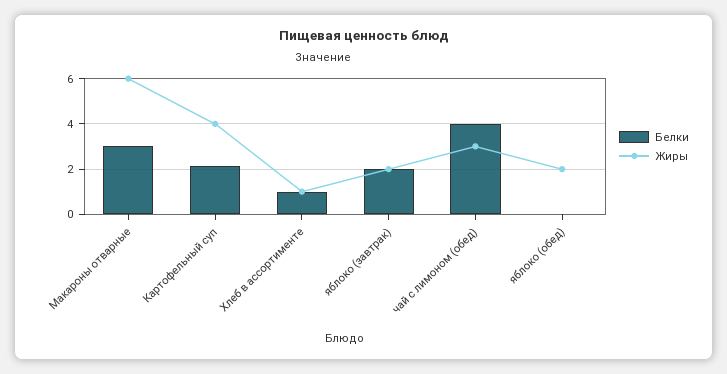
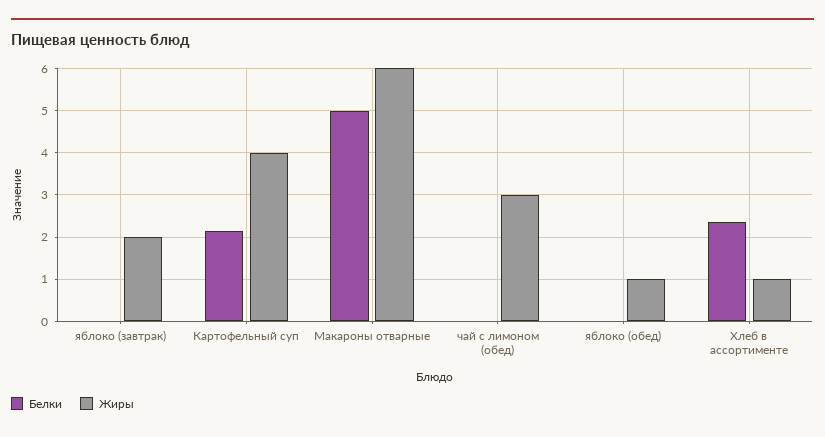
Белки, Макароны отварные: 3 -> 5
Белки, Хлеб в ассортименте: 1 -> 2.4
Белки, яблоко (завтрак): 2 -> 0
Белки, чай с лимоном (обед): 4 -> 0
Жиры, яблоко (обед): 2 -> 1

